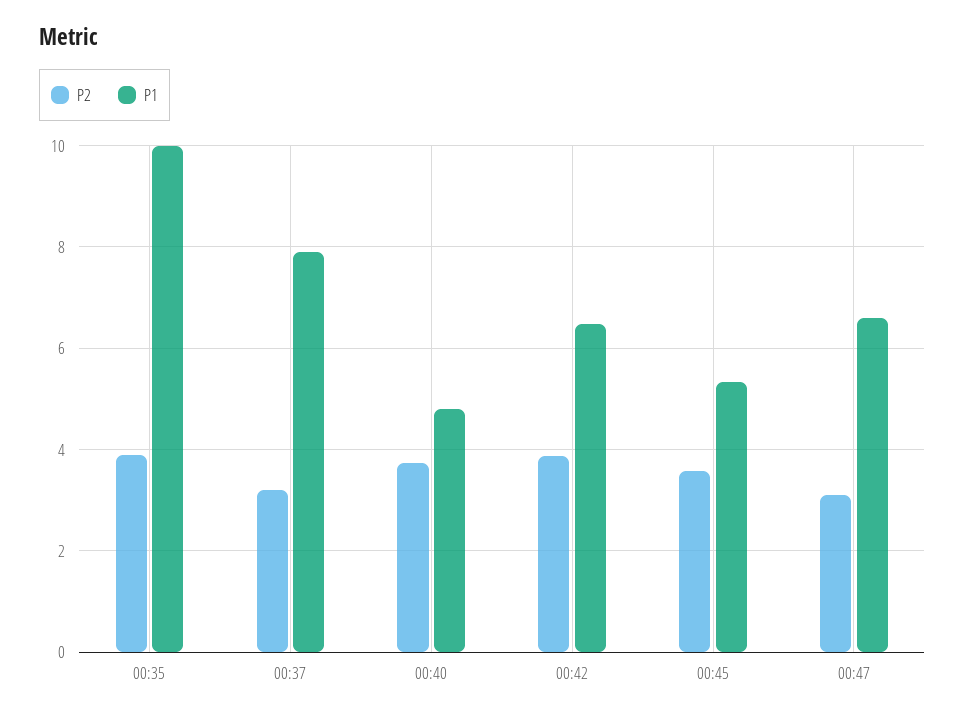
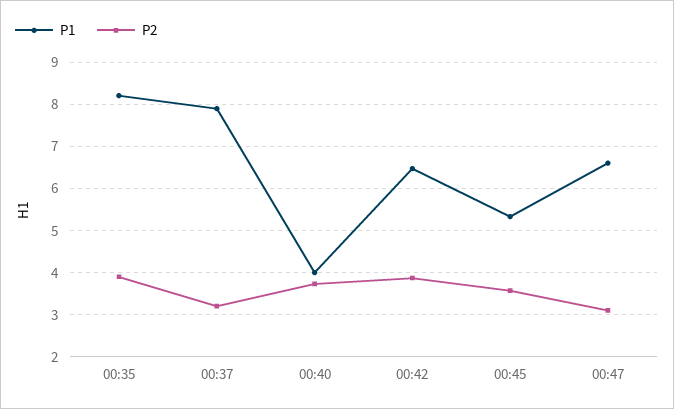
P1, 00:35: 10 -> 8.2
P1, 00:40: 4.8 -> 4

